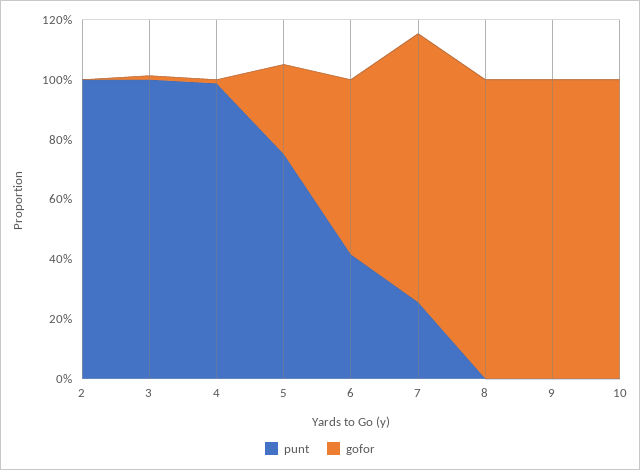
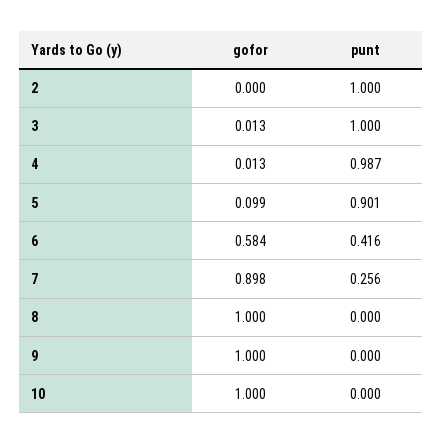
punt, 5: 0.75 -> 0.901
gofor, 5: 0.3 -> 0.099

